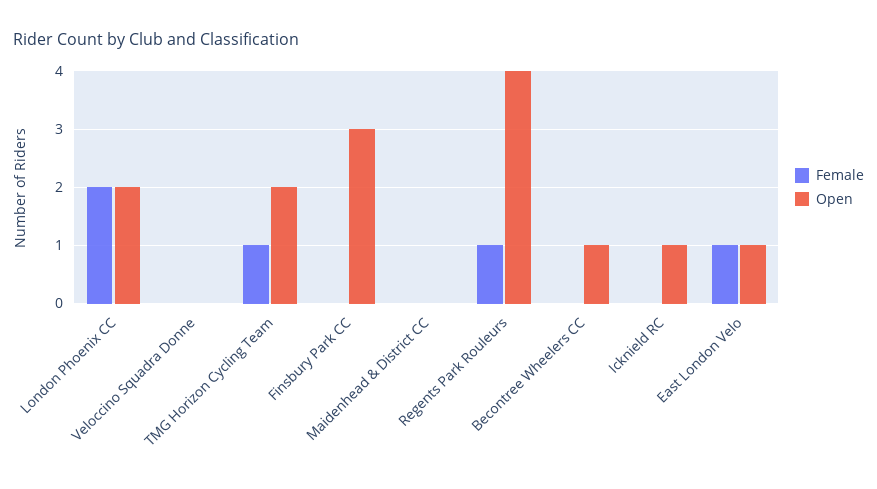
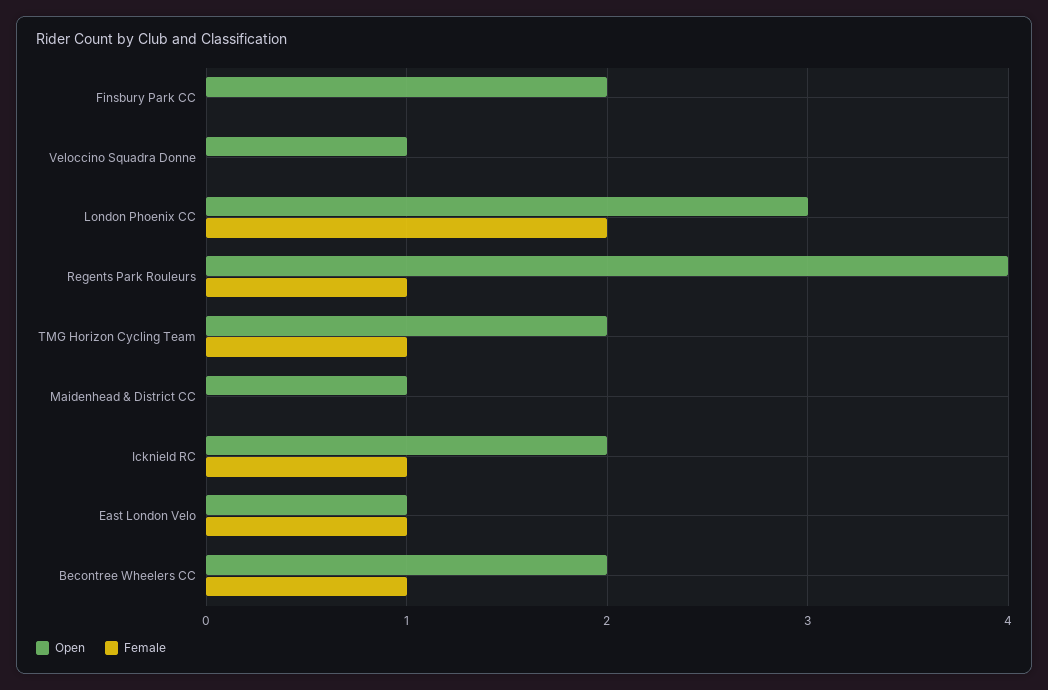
Open, London Phoenix CC: 2 -> 3
Open, Veloccino Squadra Donne: 0 -> 1
Open, Finsbury Park CC: 3 -> 2
Open, Maidenhead & District CC: 0 -> 1
Female, Becontree Wheelers CC: 0 -> 1
Open, Becontree Wheelers CC: 1 -> 2
Female, Icknield RC: 0 -> 1
Open, Icknield RC: 1 -> 2

